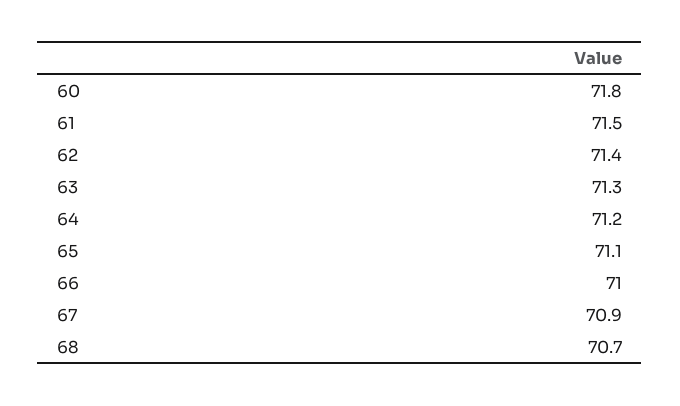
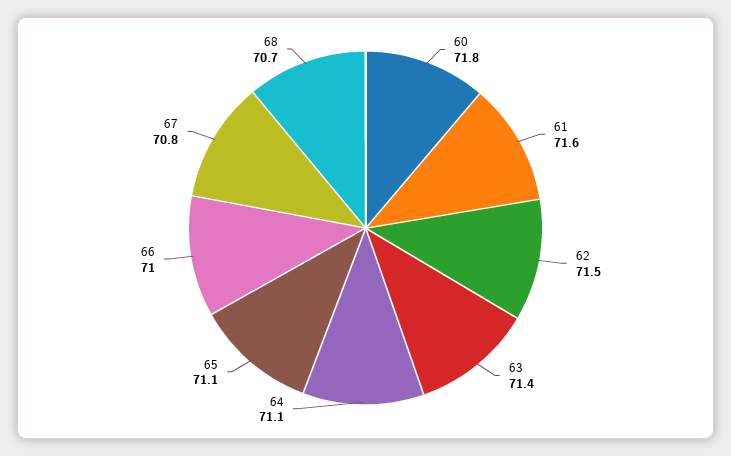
61: 71.5 -> 71.6
62: 71.4 -> 71.5
63: 71.3 -> 71.4
64: 71.2 -> 71.1
67: 70.9 -> 70.8

